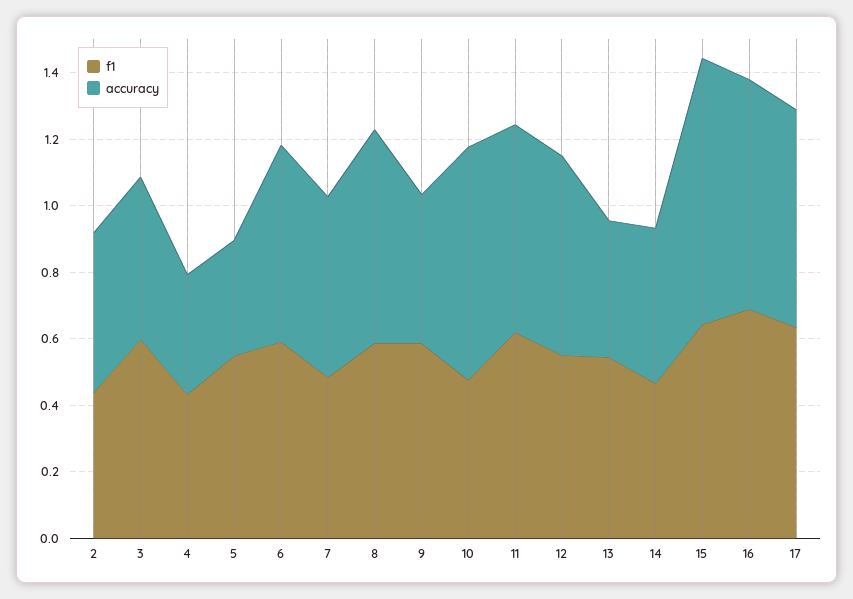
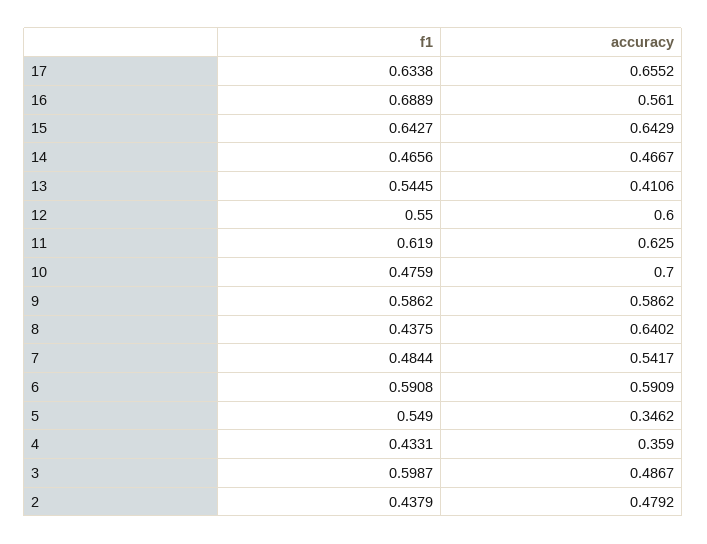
f1, 8: 0.6 -> 0.4375
accuracy, 9: 0.45 -> 0.5862
accuracy, 15: 0.8 -> 0.6429
accuracy, 16: 0.7 -> 0.561

